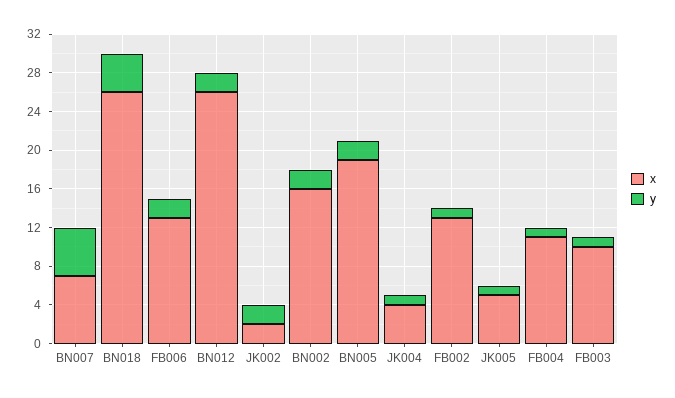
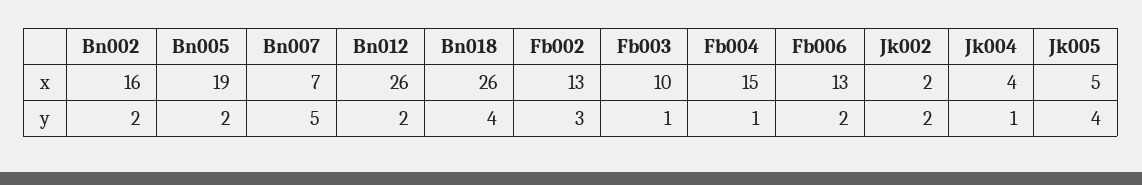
y, FB002: 1 -> 3
y, JK005: 1 -> 4
x, FB004: 11 -> 15

